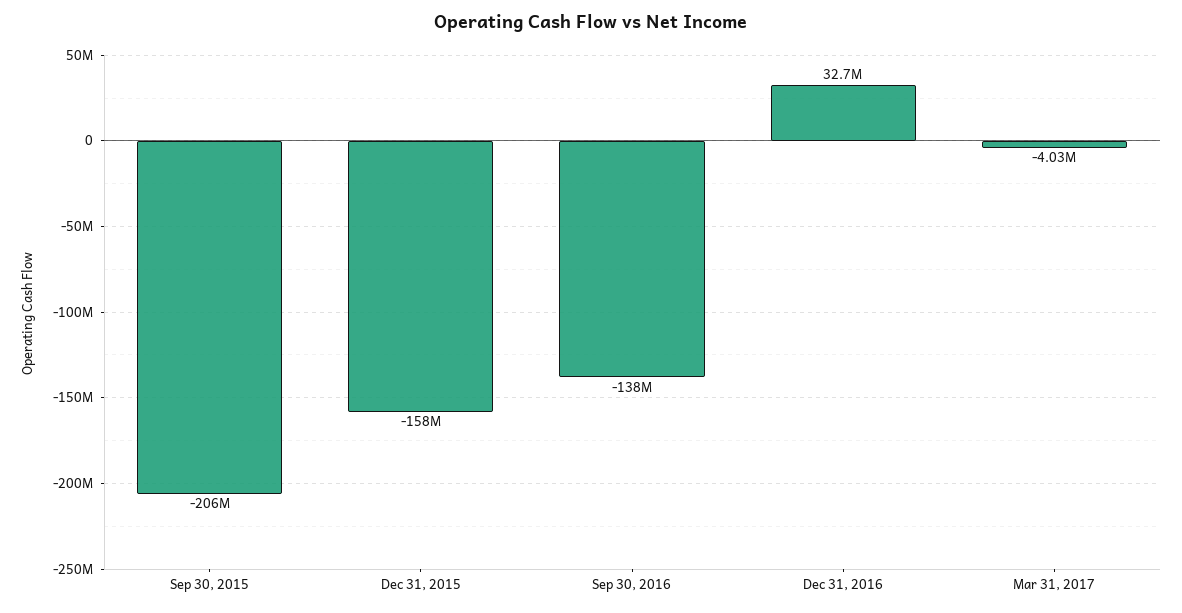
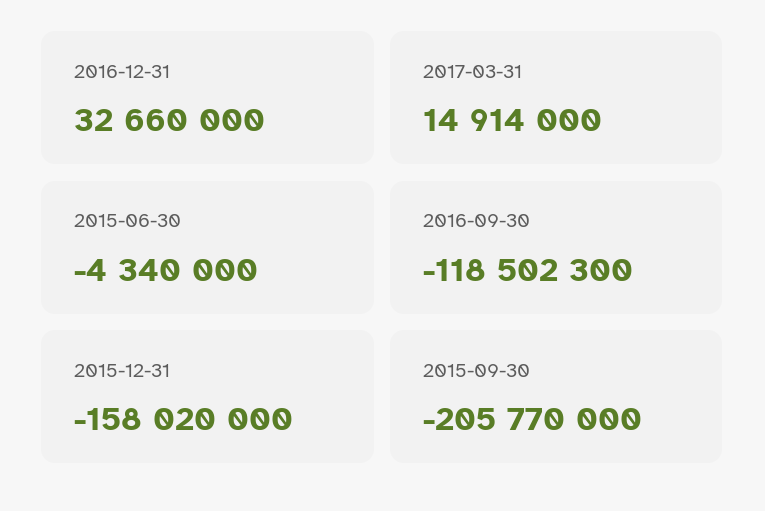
Sep 30, 2016: -138000000 -> -118502300
Mar 31, 2017: -4030000 -> 14914000
2015-06-30: none -> -4340000

